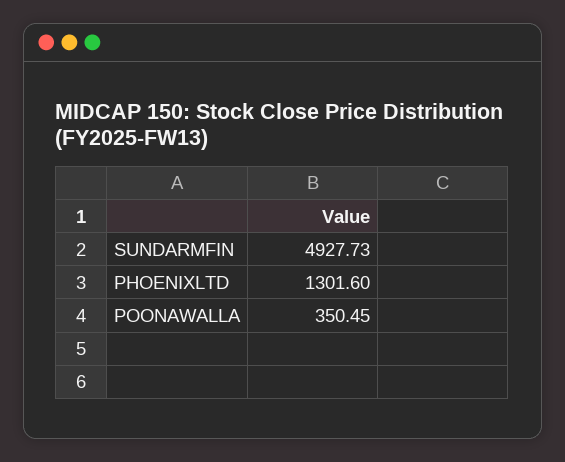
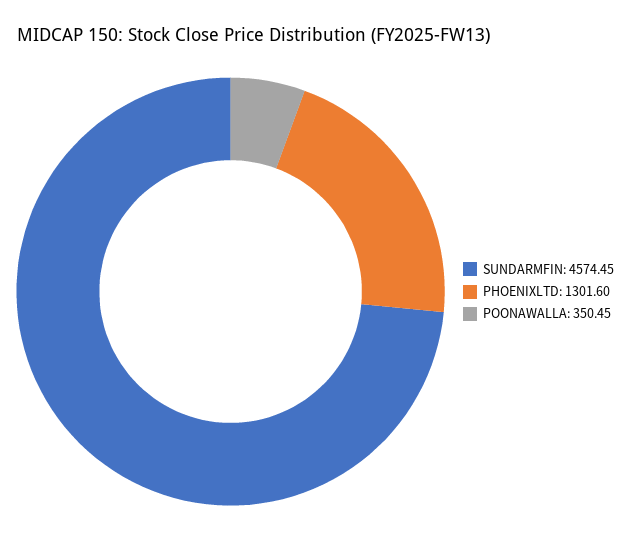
SUNDARMFIN: 4927.73 -> 4574.45

